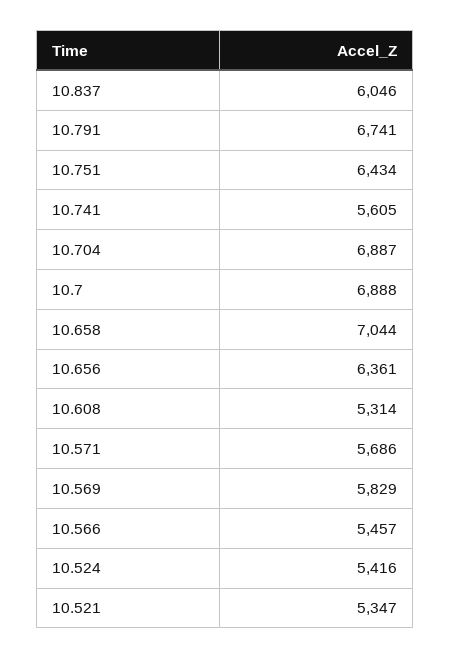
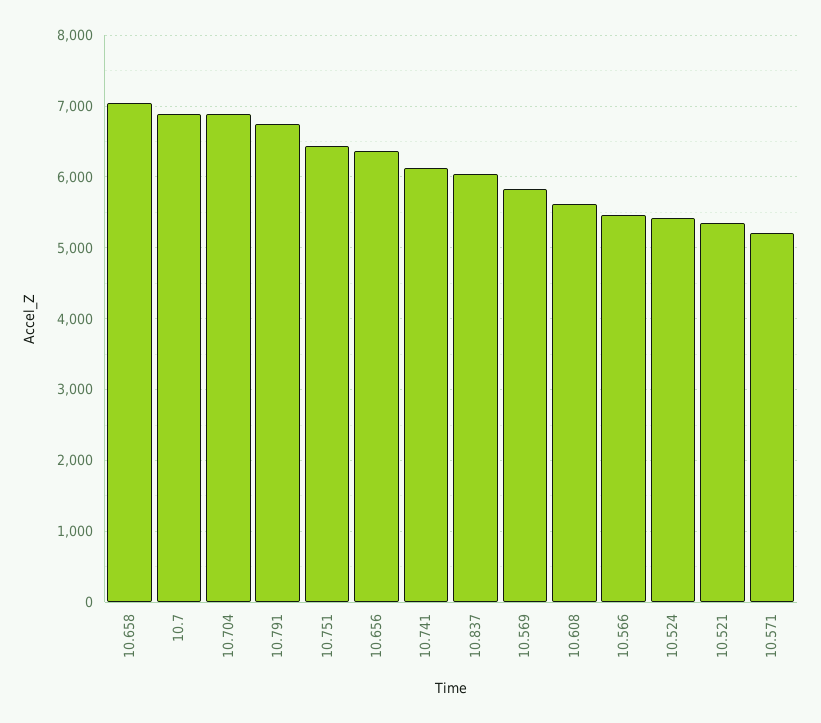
10.741: 5605 -> 6100
10.608: 5314 -> 5600
10.571: 5686 -> 5200

